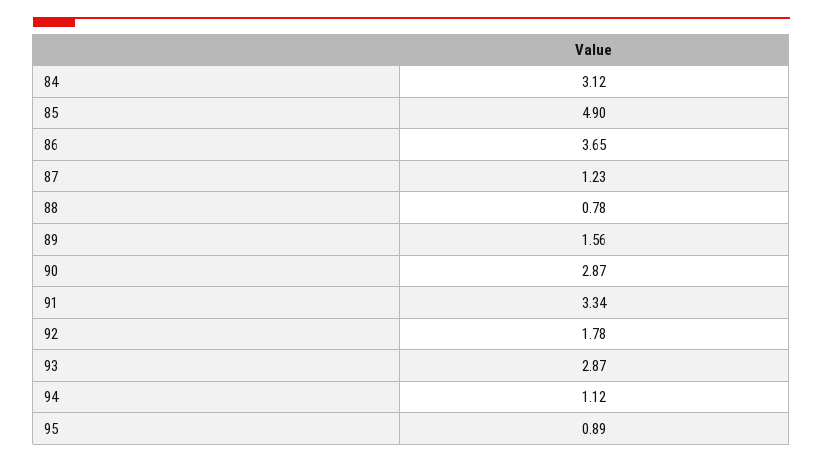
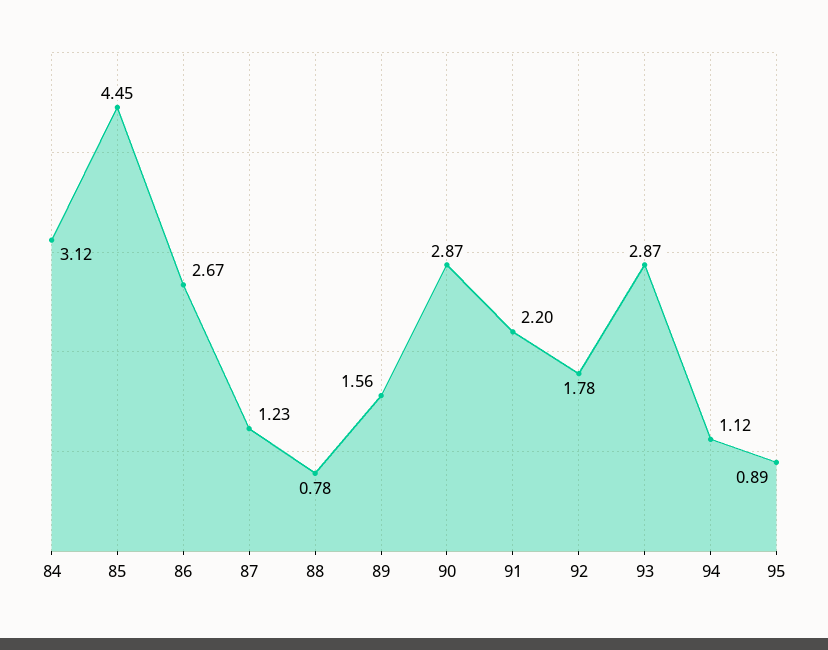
85: 4.9 -> 4.45
86: 3.65 -> 2.67
91: 3.34 -> 2.2

